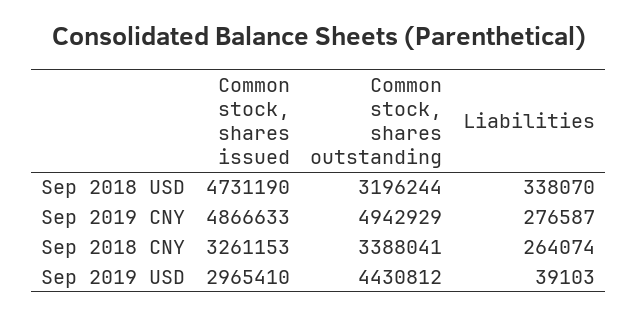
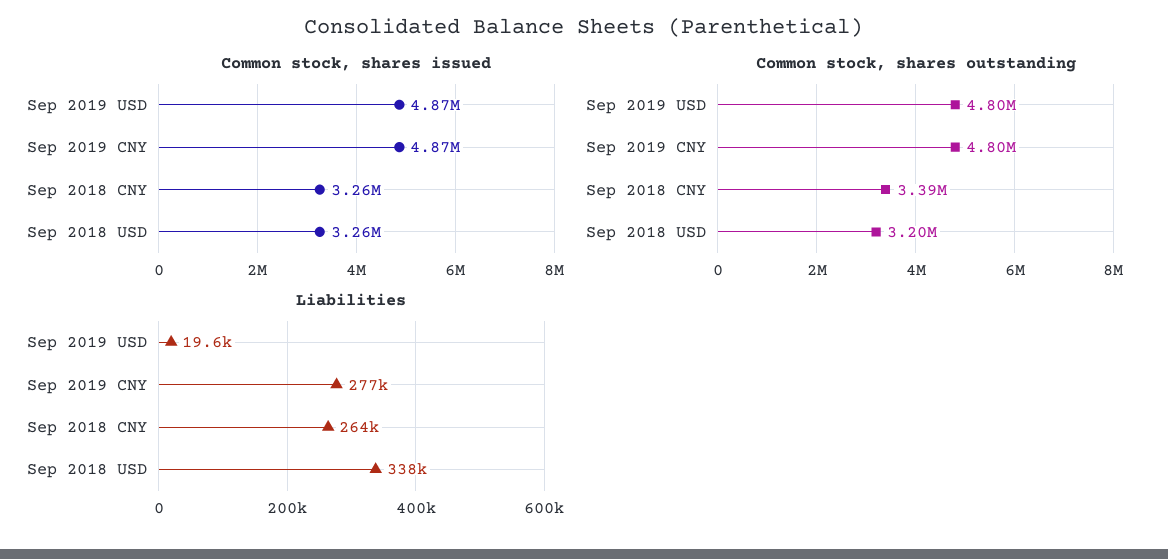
Common stock, shares issued, Sep 2018 USD: 4731190 -> 3260000
Common stock, shares outstanding, Sep 2019 CNY: 4942929 -> 4800000
Common stock, shares issued, Sep 2019 USD: 2965410 -> 4870000
Common stock, shares outstanding, Sep 2019 USD: 4430812 -> 4800000
Liabilities, Sep 2019 USD: 39103 -> 19600

